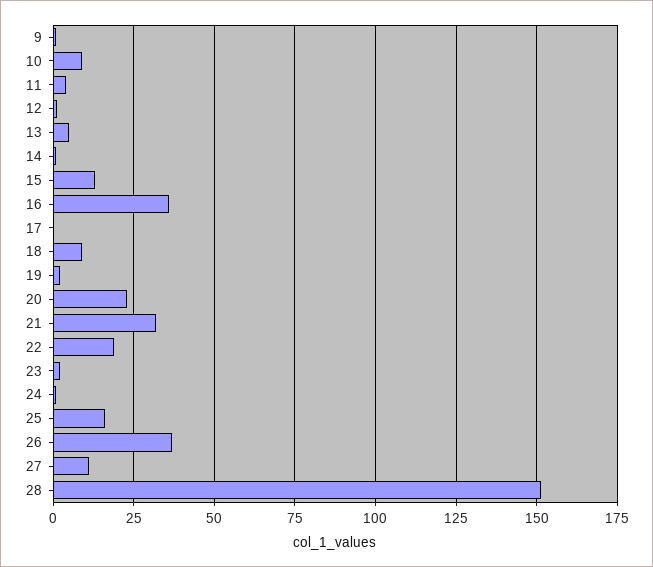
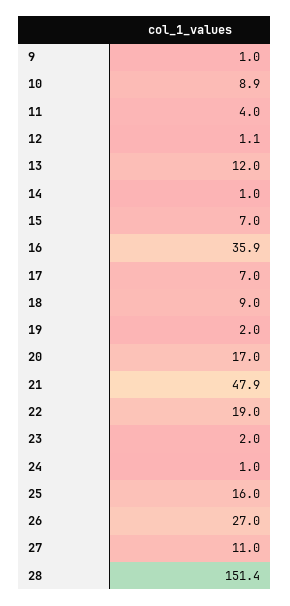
13: 5 -> 12
15: 12.5 -> 7
17: 0 -> 7
20: 22.5 -> 17
21: 32.5 -> 47.9
26: 37.5 -> 27

